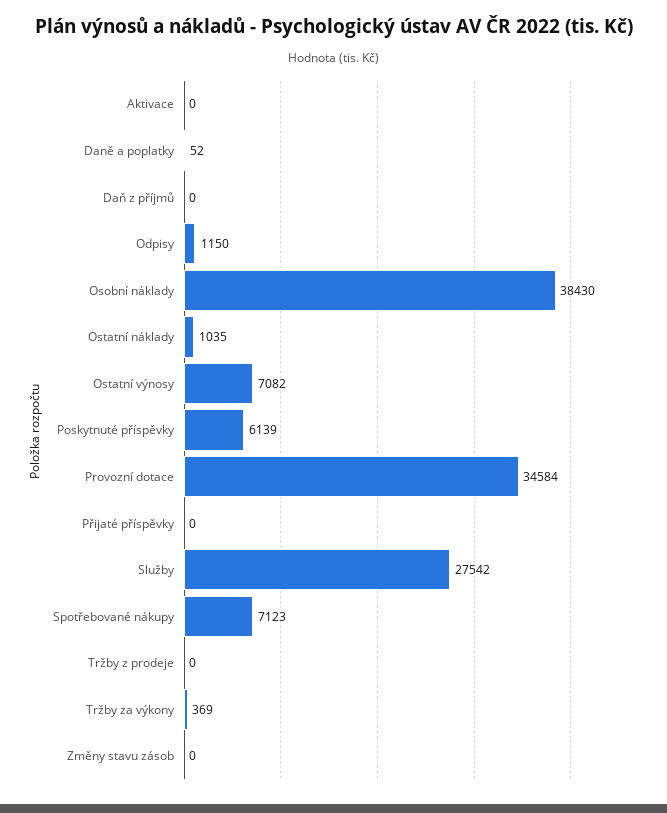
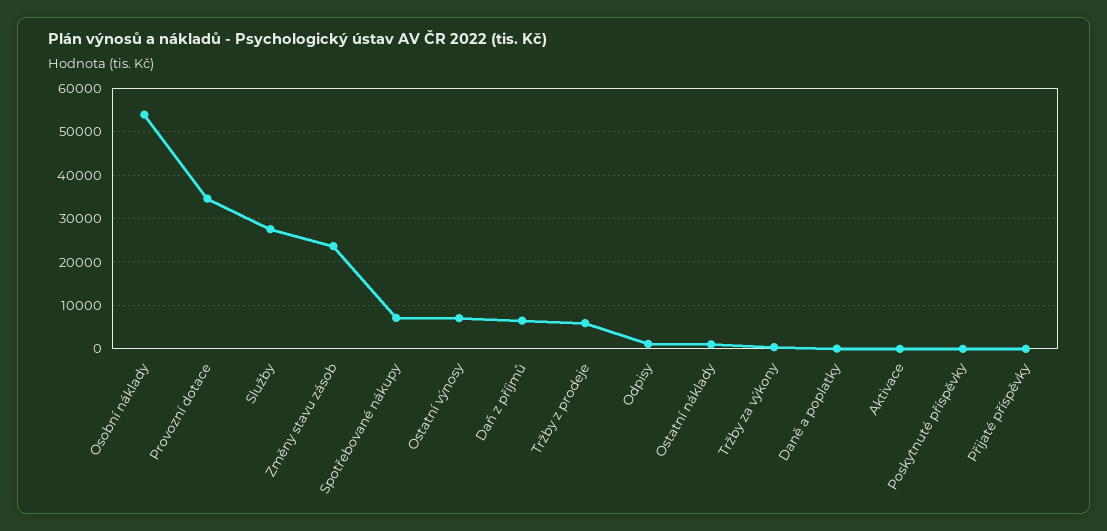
Daň z příjmů: 0 -> 6000
Osobní náklady: 38430 -> 54000
Poskytnuté příspěvky: 6139 -> 0
Tržby z prodeje: 0 -> 6000
Změny stavu zásob: 0 -> 24000

